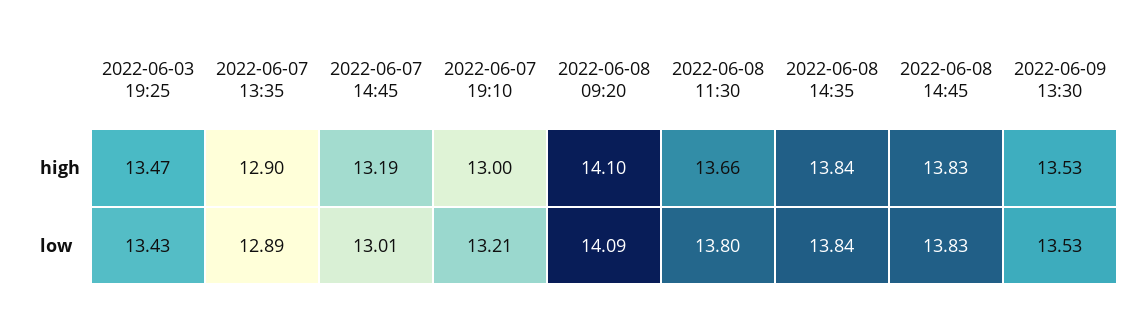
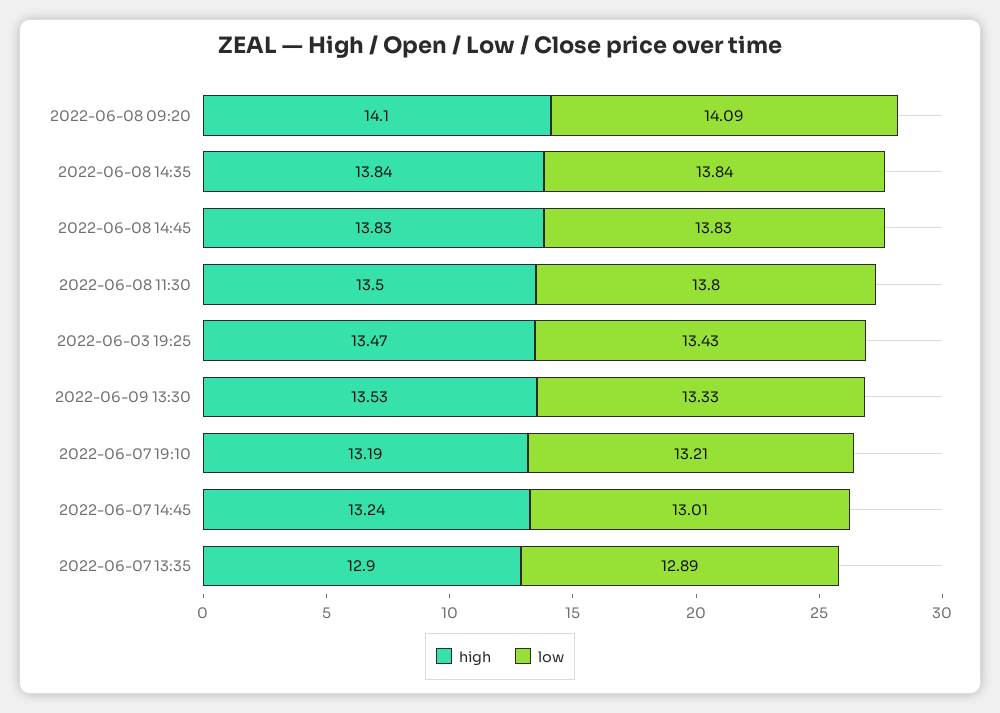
high, 2022-06-07 14:45: 13.19 -> 13.24
high, 2022-06-07 19:10: 13 -> 13.19
high, 2022-06-08 11:30: 13.66 -> 13.5
low, 2022-06-09 13:30: 13.53 -> 13.33

